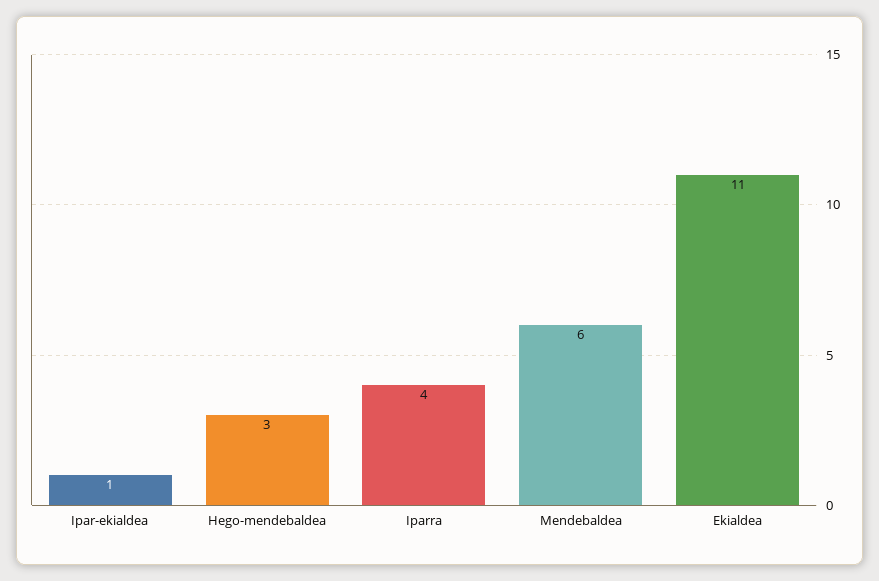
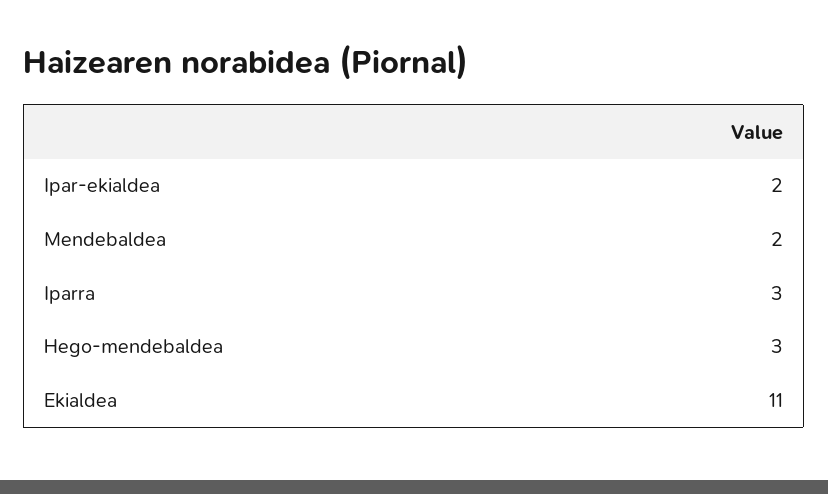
Ipar-ekialdea: 1 -> 2
Iparra: 4 -> 3
Mendebaldea: 6 -> 2

